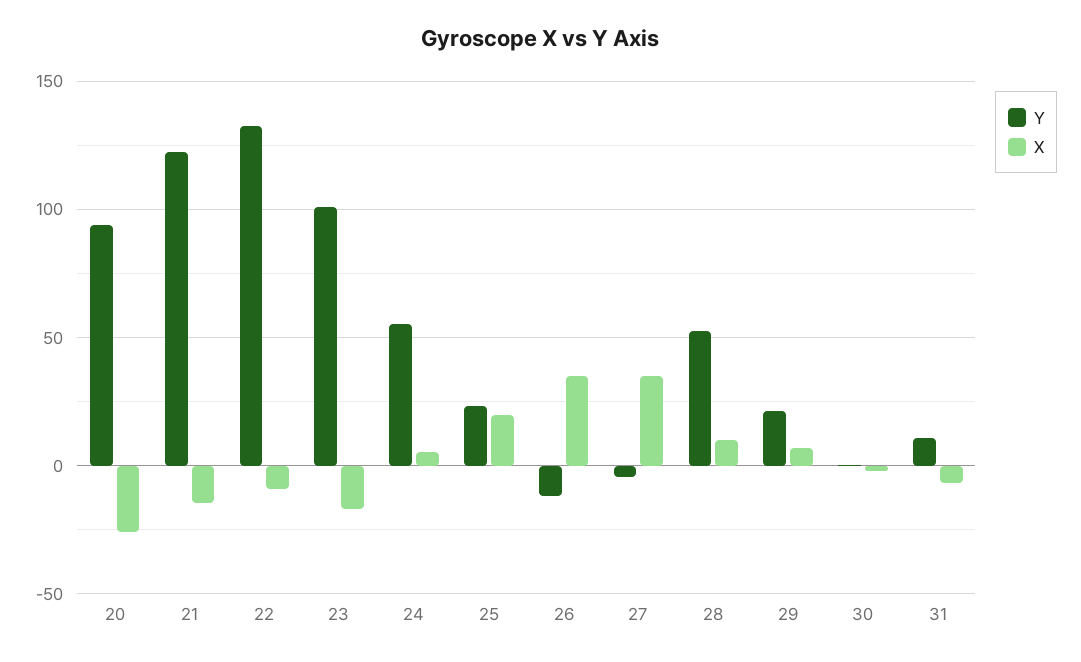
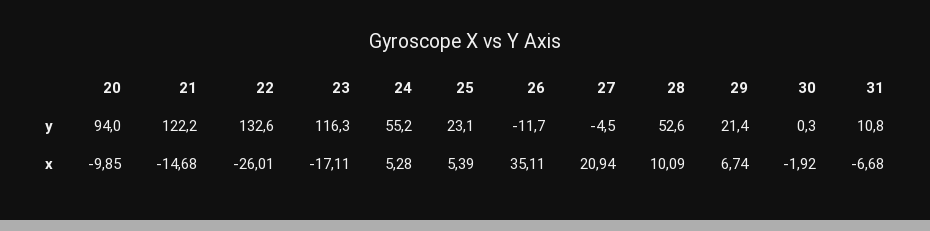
X, 20: -25 -> -9.85
X, 22: -10 -> -26.01
Y, 23: 100 -> 116.3
X, 25: 20 -> 5.39
X, 27: 35 -> 20.94

